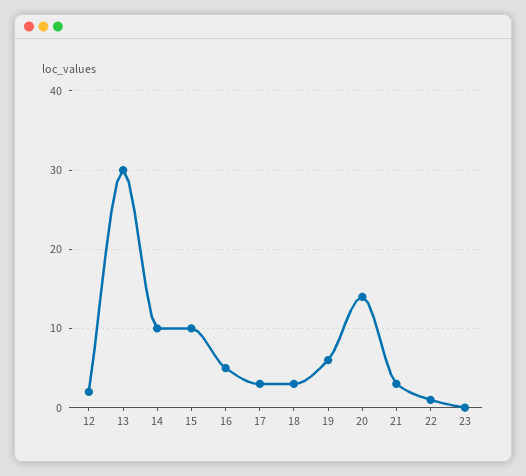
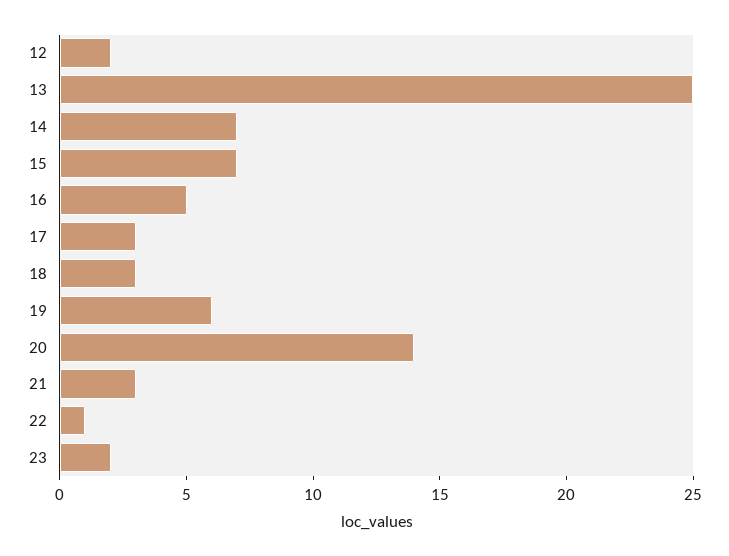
13: 30 -> 25
14: 10 -> 7
15: 10 -> 7
23: 0 -> 2

